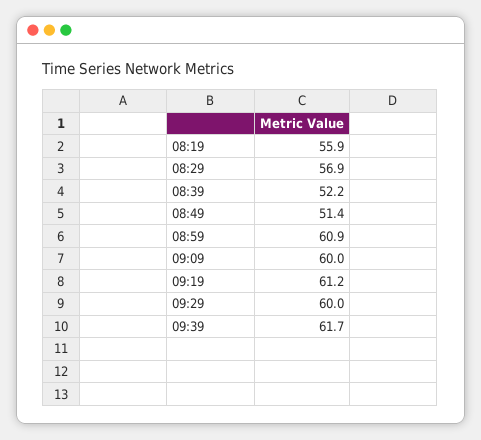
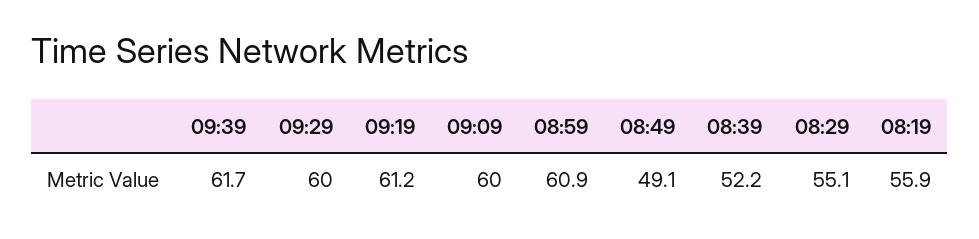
08:29: 56.9 -> 55.1
08:49: 51.4 -> 49.1

